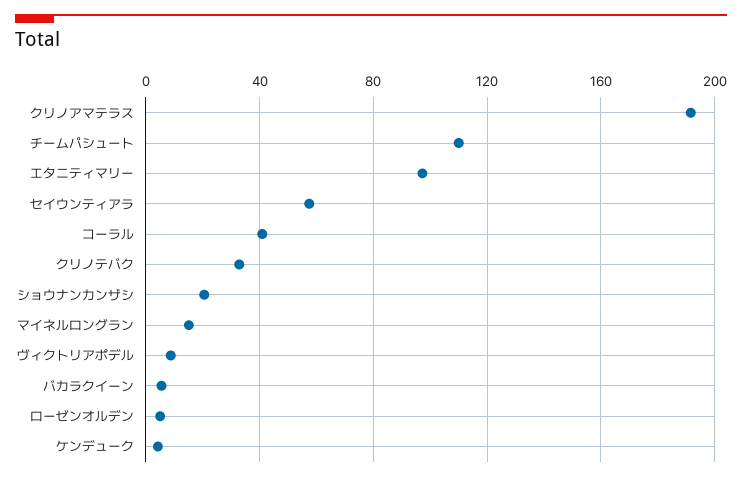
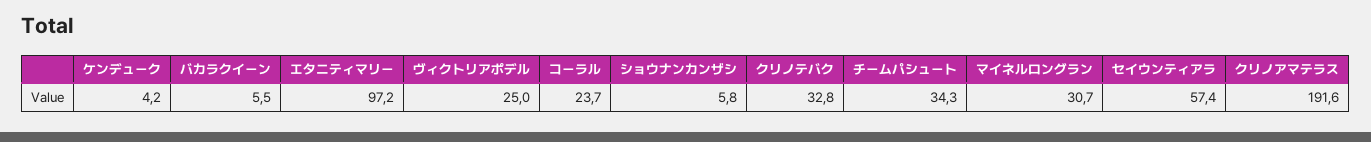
チームパシュート: 110 -> 34.3
コーラル: 40 -> 23.7
ショウナンカンザシ: 20 -> 5.8
マイネルロングラン: 15 -> 30.7
ヴィクトリアポデル: 10 -> 25
ローゼンオルデン: 5 -> none

